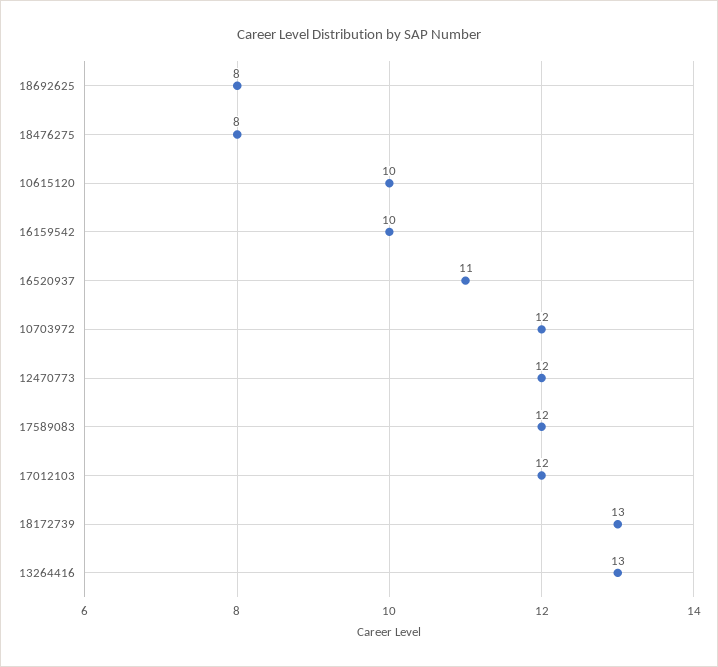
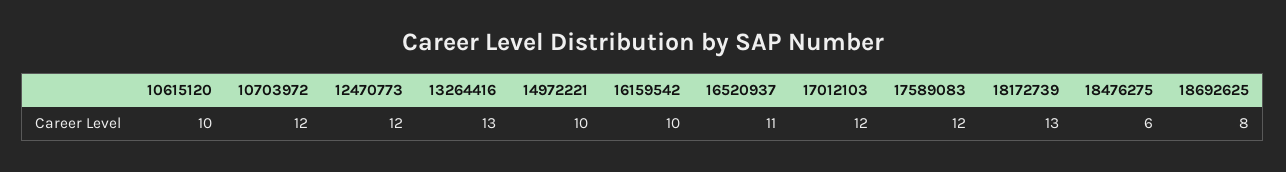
18476275: 8 -> 6
14972221: none -> 10

